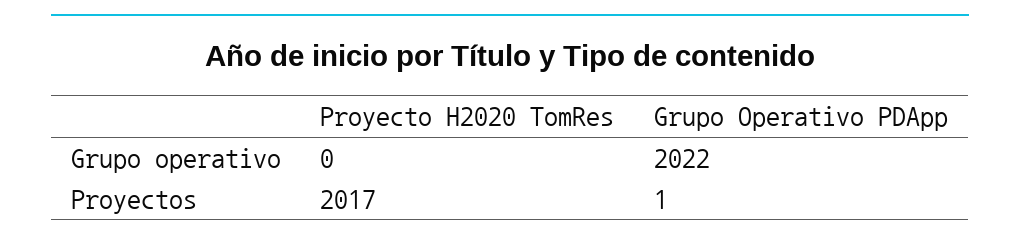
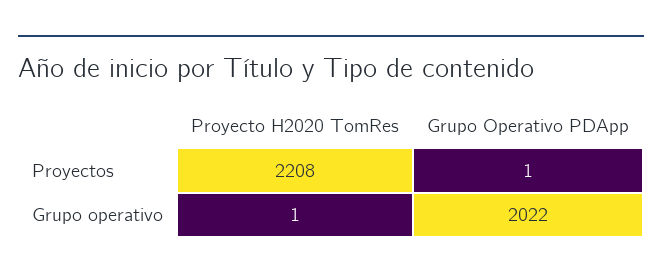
Proyecto H2020 TomRes, Grupo operativo: 0 -> 1
Proyecto H2020 TomRes, Proyectos: 2017 -> 2208

